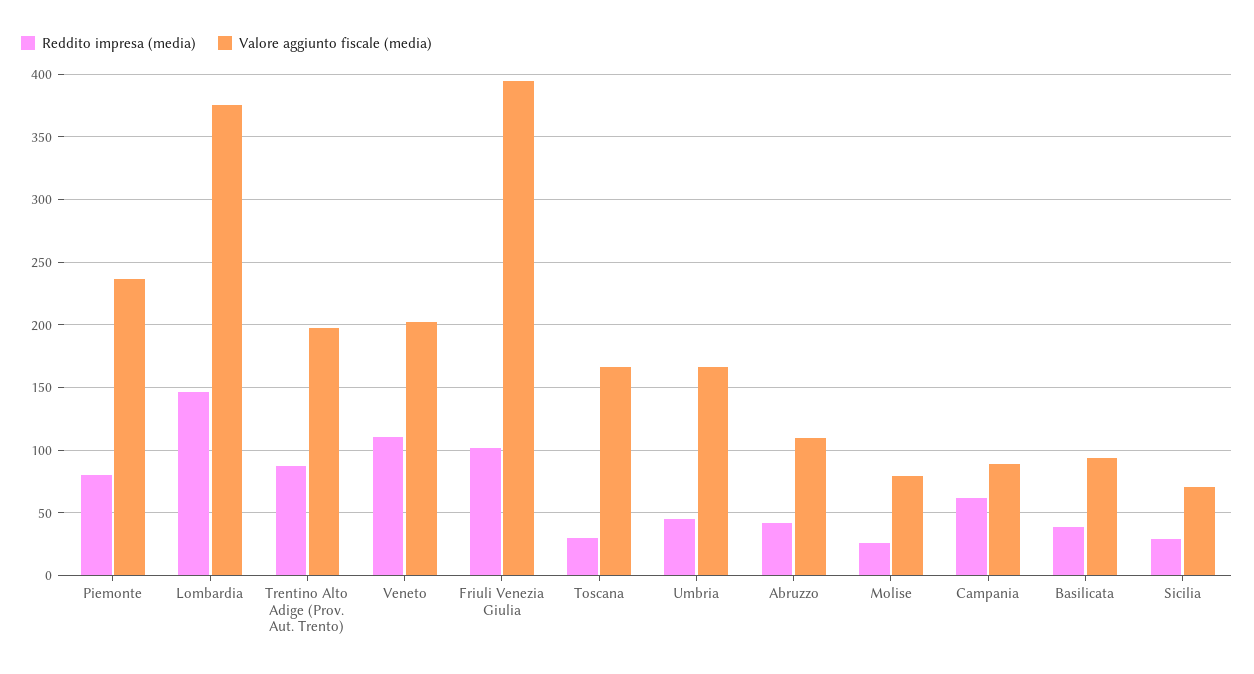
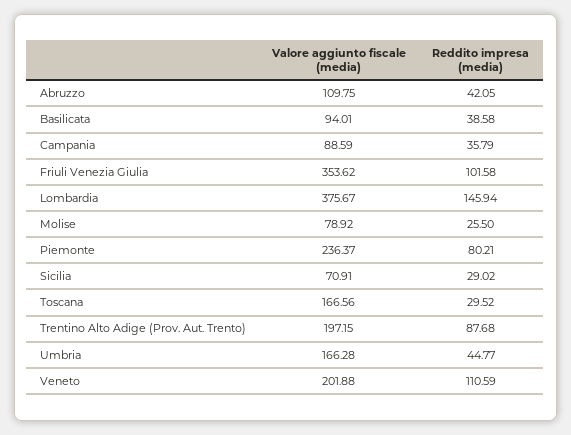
Valore aggiunto fiscale (media), Friuli Venezia Giulia: 395 -> 353.62
Reddito impresa (media), Campania: 60 -> 35.79

